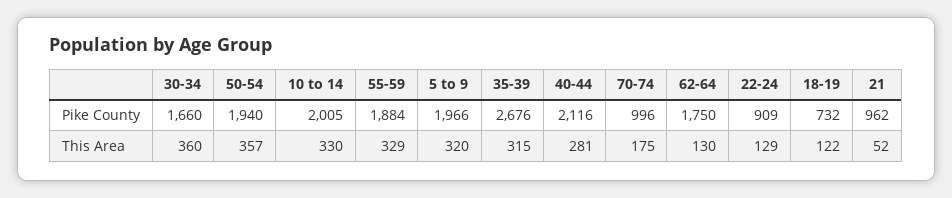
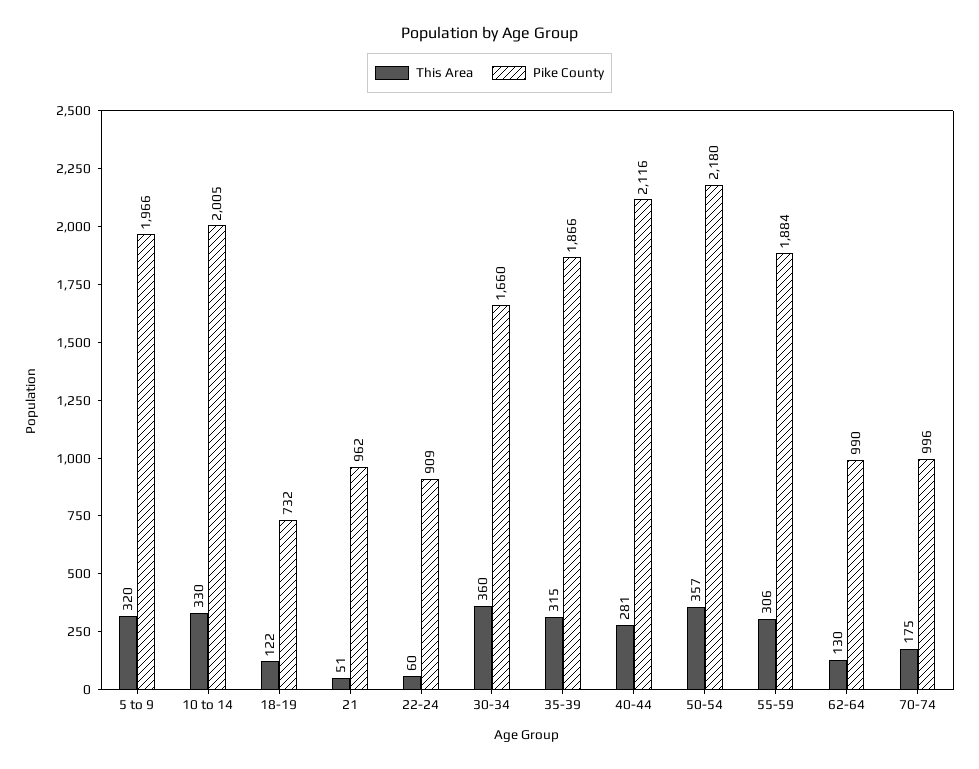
Pike County, 50-54: 1940 -> 2180
Pike County, 35-39: 2676 -> 1866
Pike County, 62-64: 1750 -> 990
This Area, 55-59: 329 -> 306
This Area, 22-24: 129 -> 60
This Area, 21: 52 -> 51

